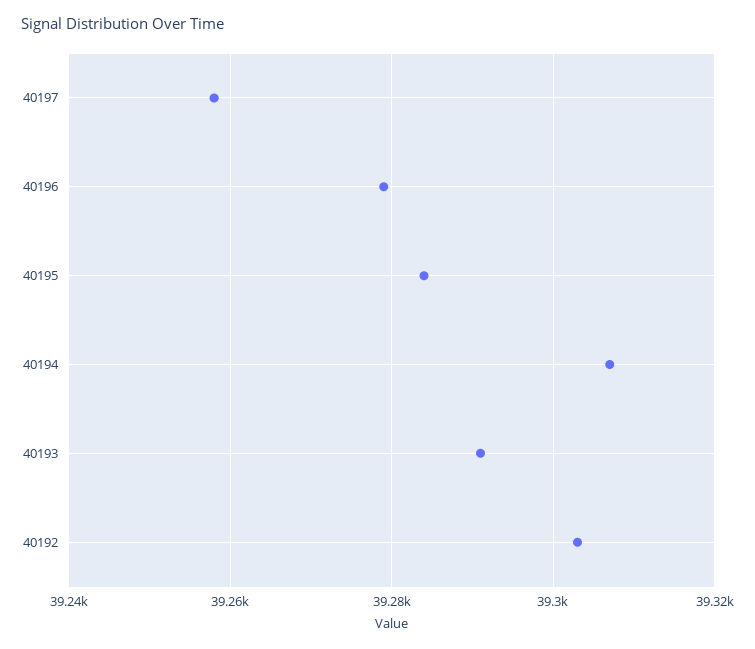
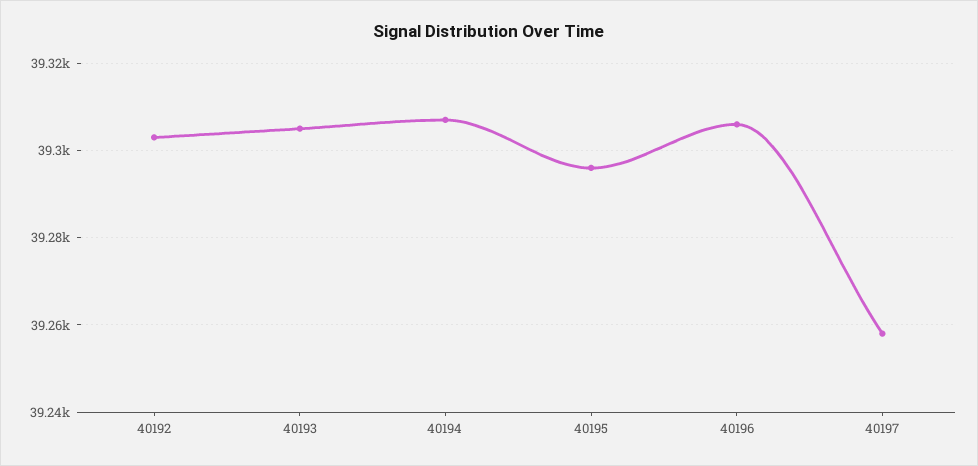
40196: 39280 -> 39305
40195: 39285 -> 39295
40193: 39290 -> 39305

